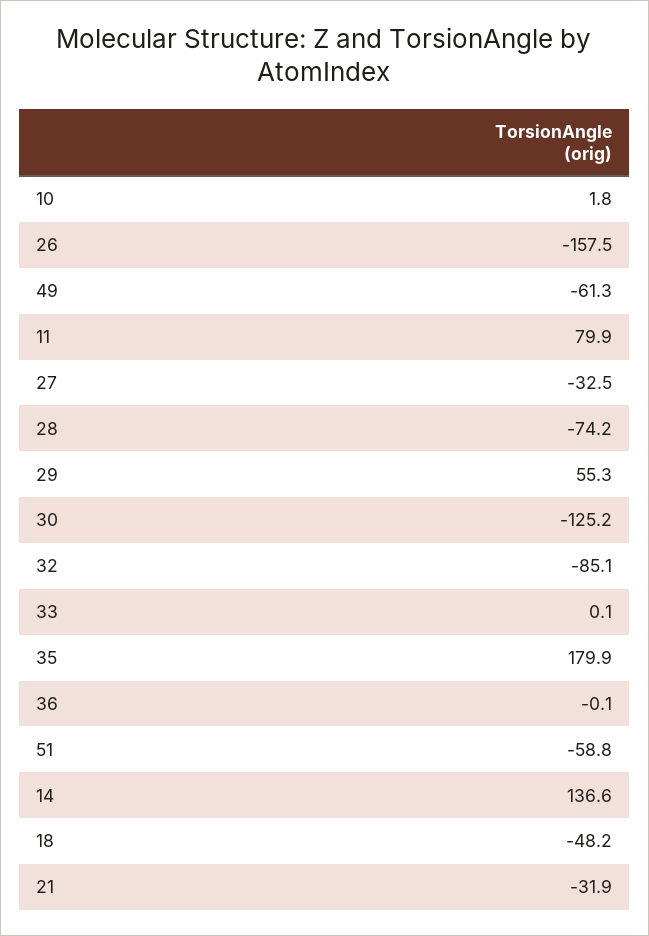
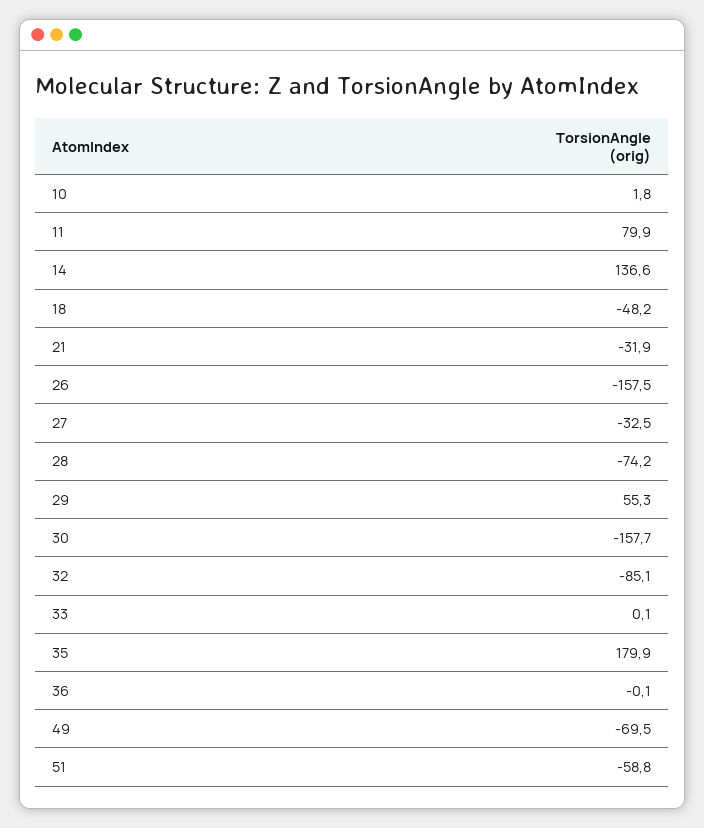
49: -61.3 -> -69.5
30: -125.2 -> -157.7

